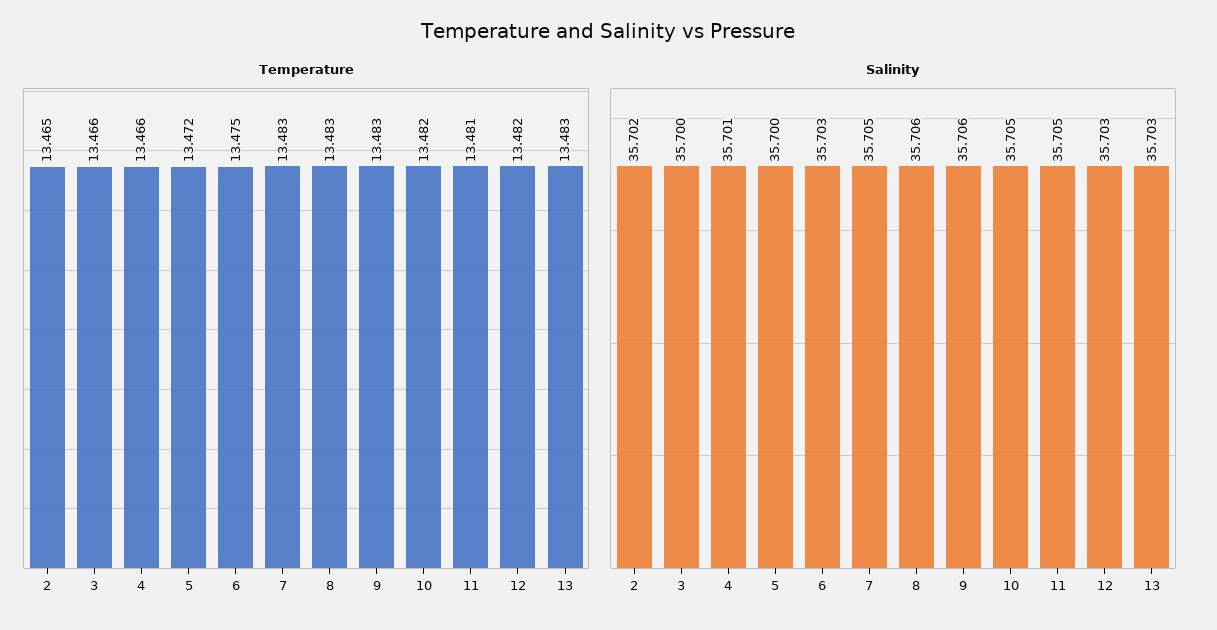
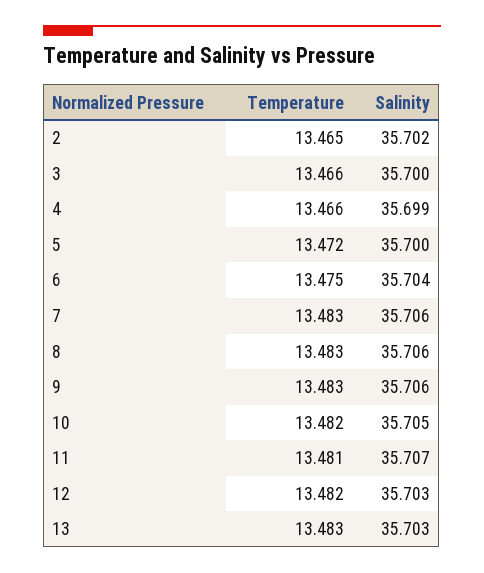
Salinity, 4: 35.701 -> 35.699
Salinity, 6: 35.703 -> 35.704
Salinity, 7: 35.705 -> 35.706
Salinity, 11: 35.705 -> 35.707

